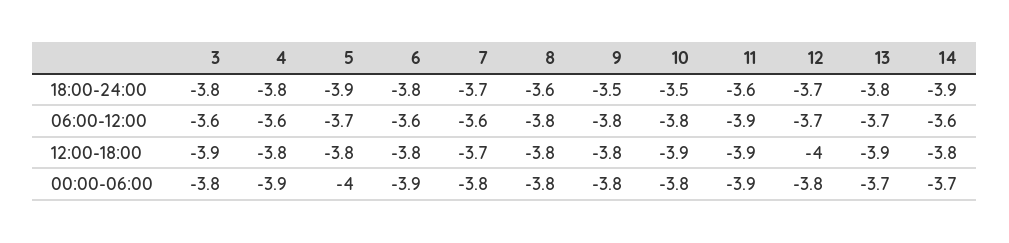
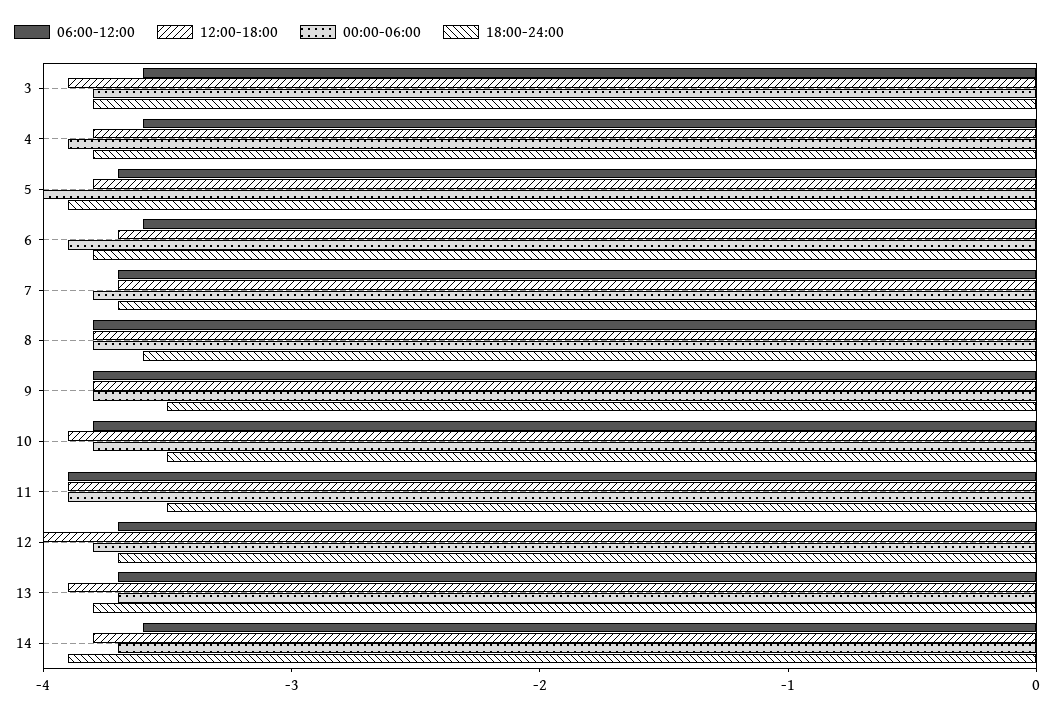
18:00-24:00, 11: -3.6 -> -3.5
06:00-12:00, 7: -3.6 -> -3.7
12:00-18:00, 6: -3.8 -> -3.7

